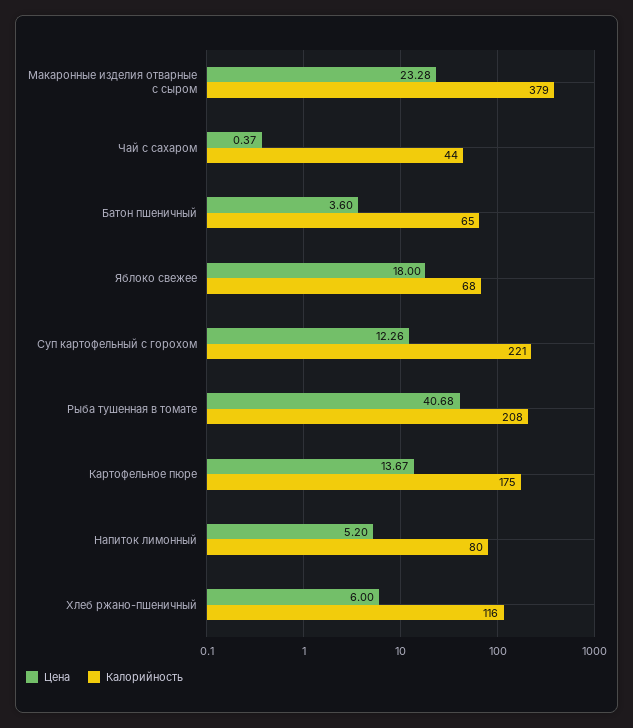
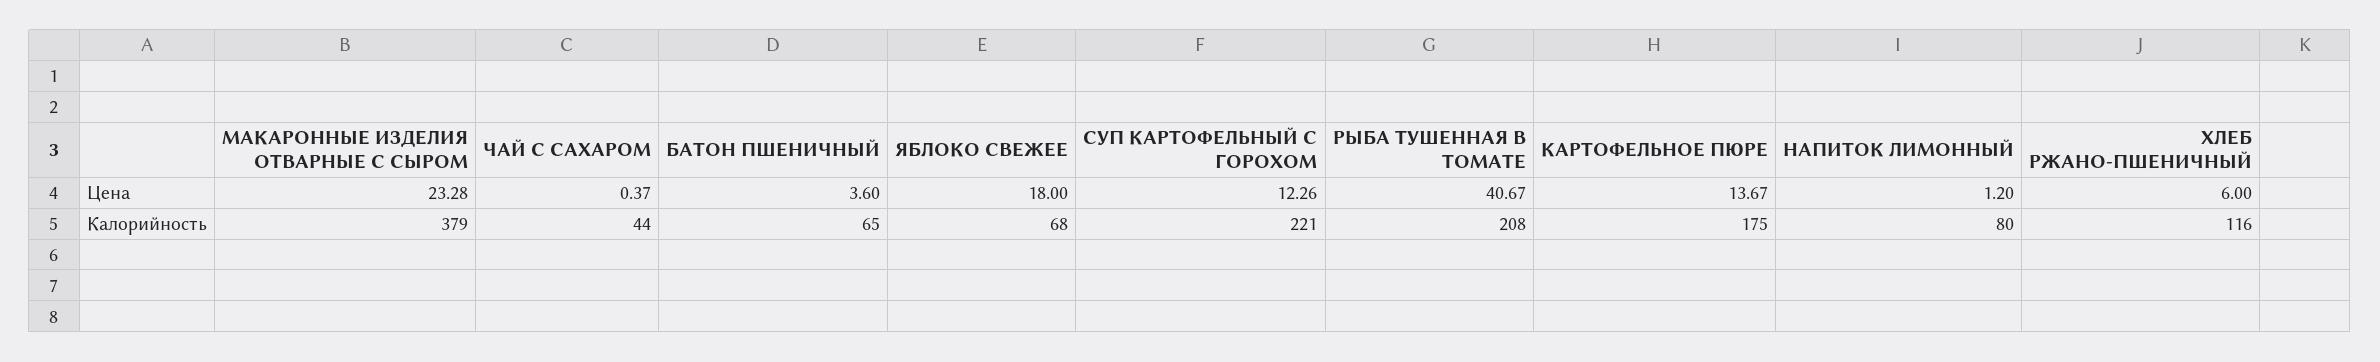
Цена, Рыба тушенная в томате: 40.68 -> 40.67
Цена, Напиток лимонный: 5.2 -> 1.2

